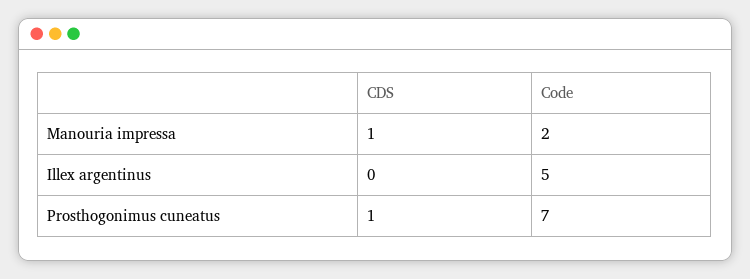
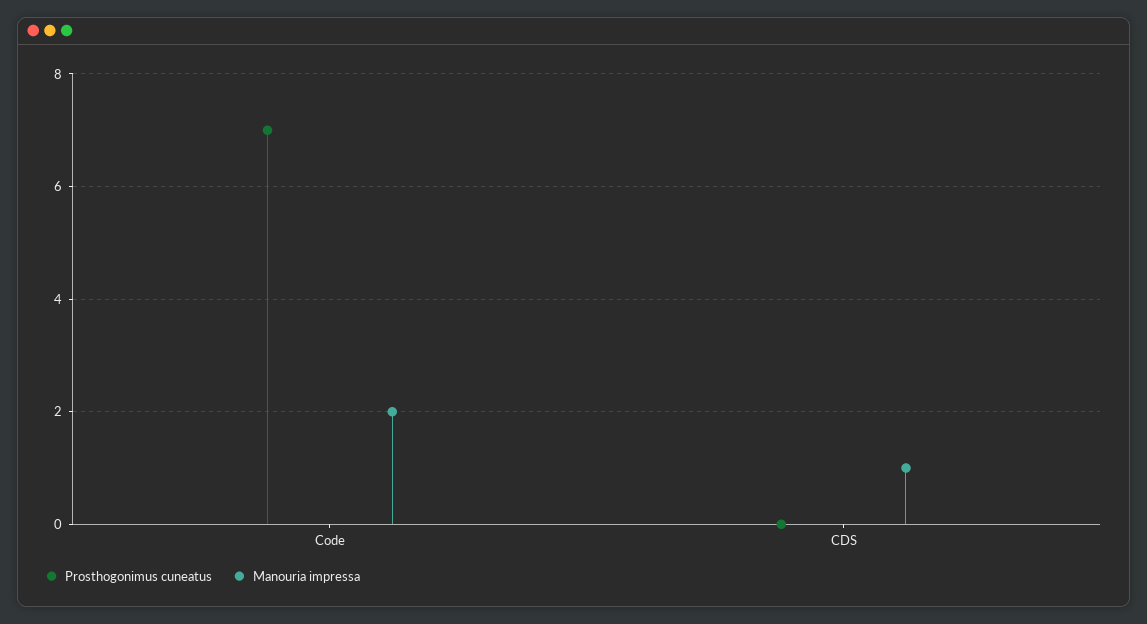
Illex argentinus, CDS: 0 -> none
Illex argentinus, Code: 5 -> none
Prosthogonimus cuneatus, CDS: 1 -> 0

